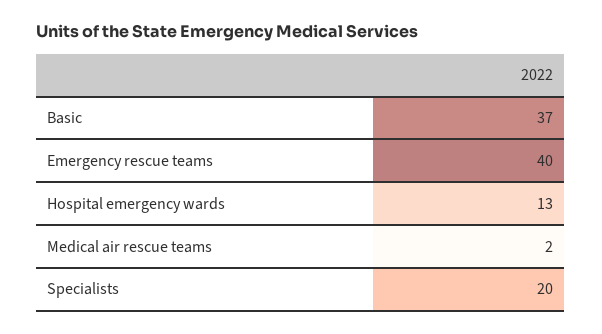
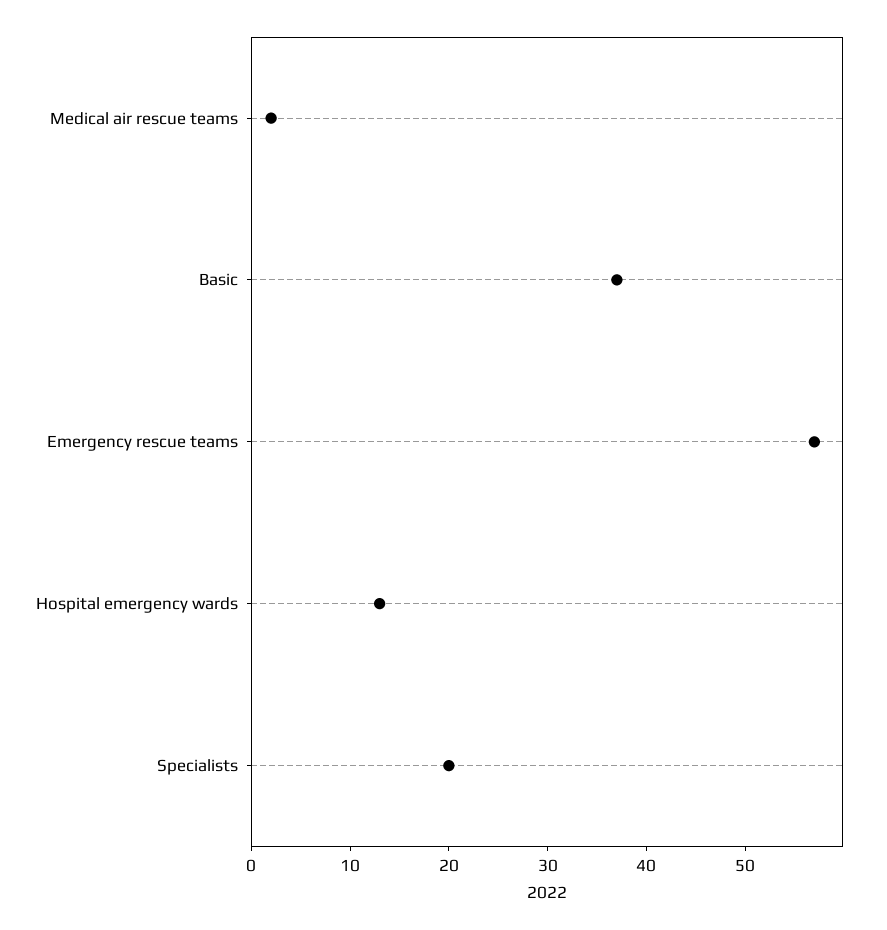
Emergency rescue teams: 40 -> 57

